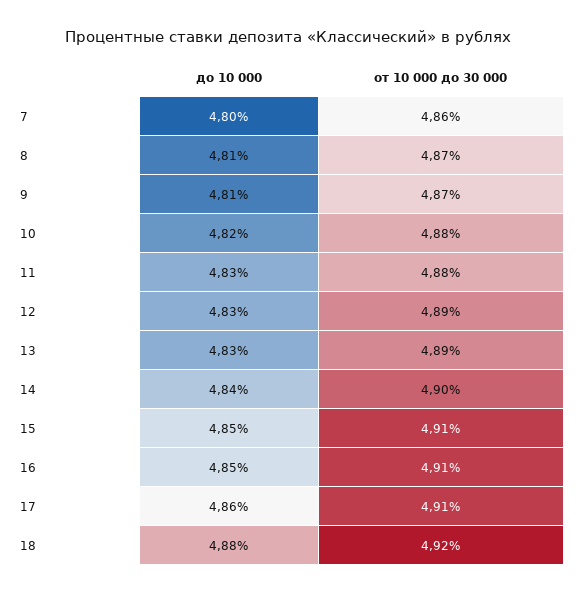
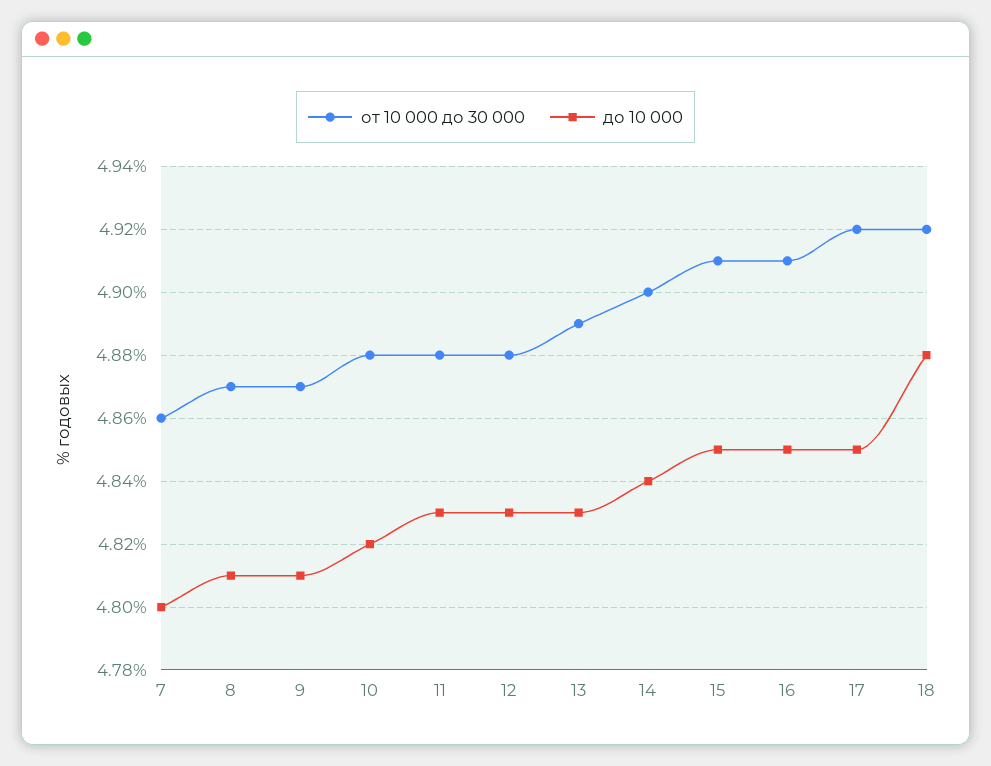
от 10 000 до 30 000, 12: 4.89 -> 4.88
до 10 000, 17: 4.86 -> 4.85
от 10 000 до 30 000, 17: 4.91 -> 4.92

